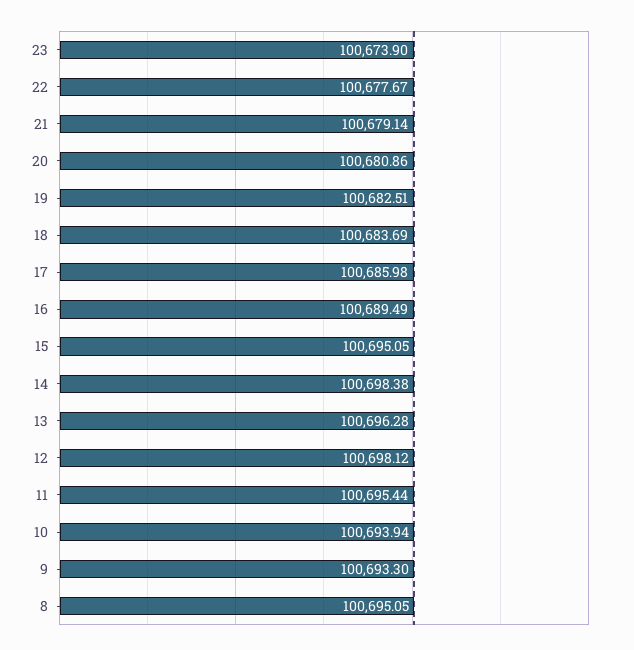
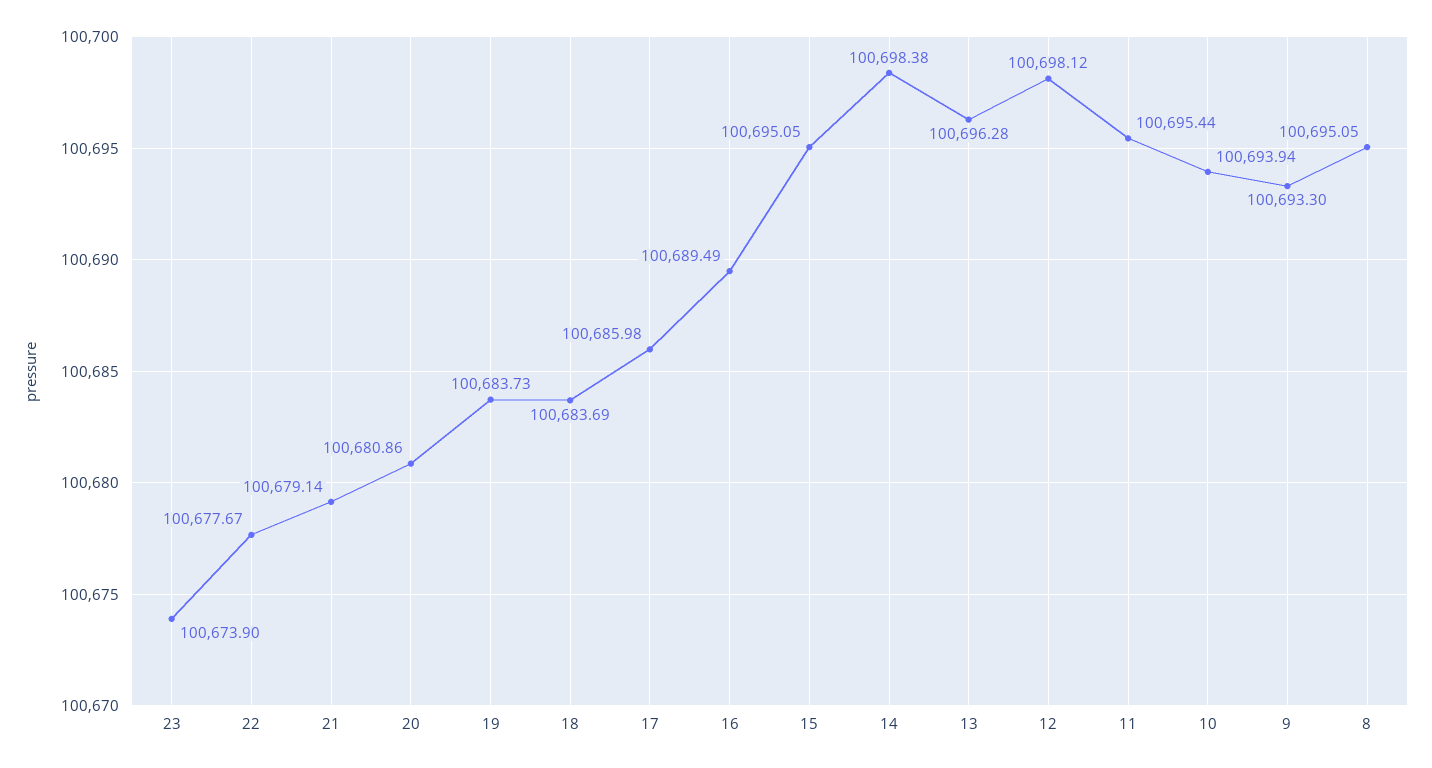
19: 100682.51 -> 100683.73

